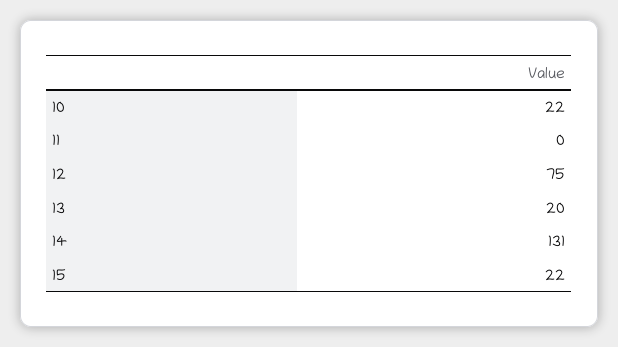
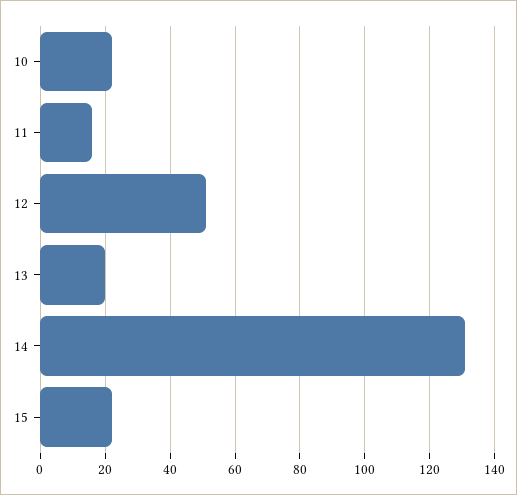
11: 0 -> 15
12: 75 -> 50

